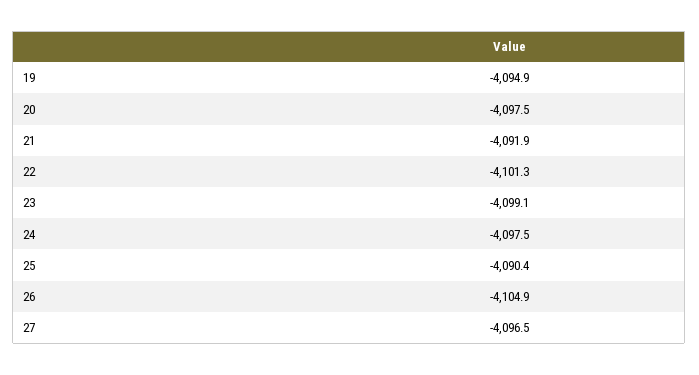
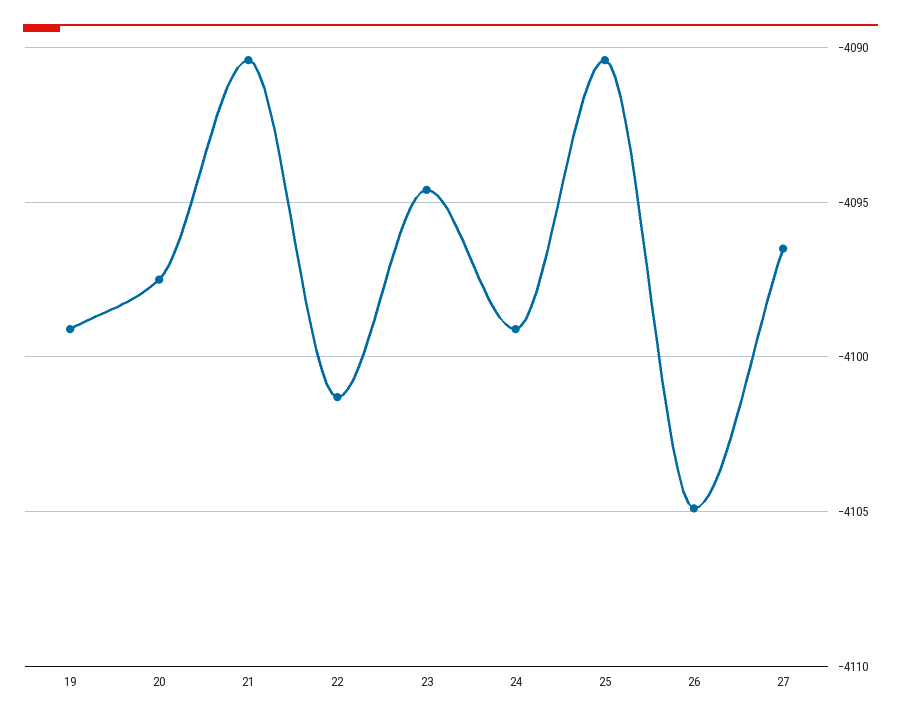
19: -4094.9 -> -4099
21: -4091.9 -> -4090.5
23: -4099.1 -> -4094.5
24: -4097.5 -> -4099

